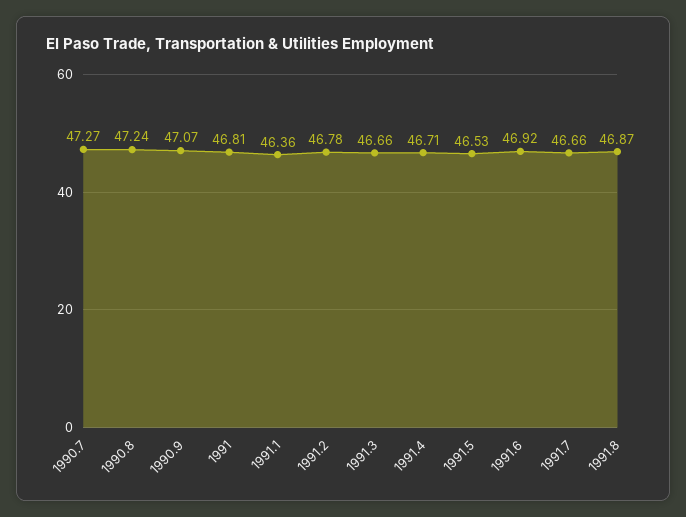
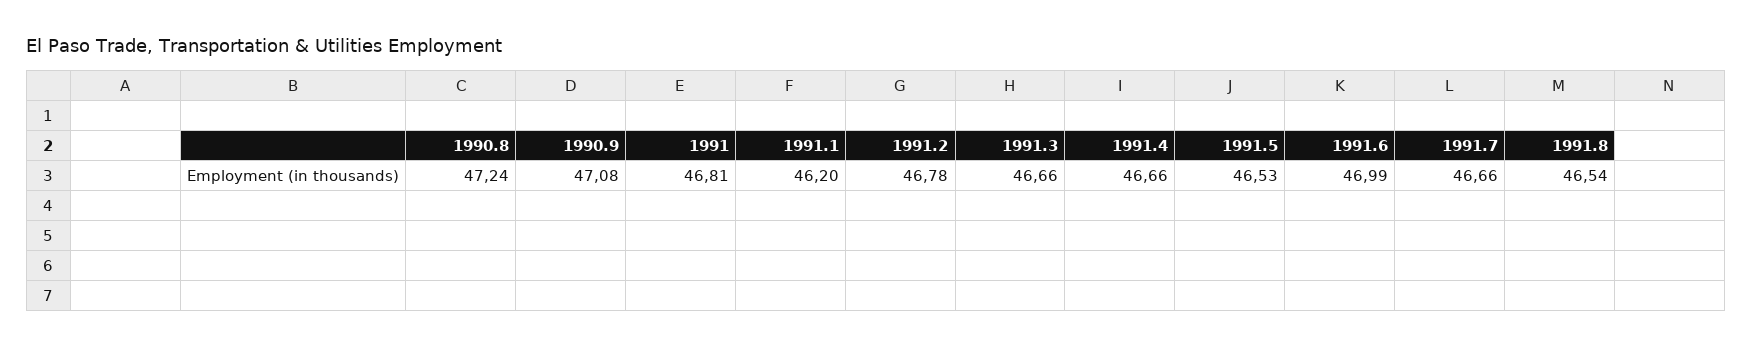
1990.7: 47.27 -> none
1990.9: 47.07 -> 47.08
1991.1: 46.36 -> 46.2
1991.4: 46.71 -> 46.66
1991.6: 46.92 -> 46.99
1991.8: 46.87 -> 46.54

